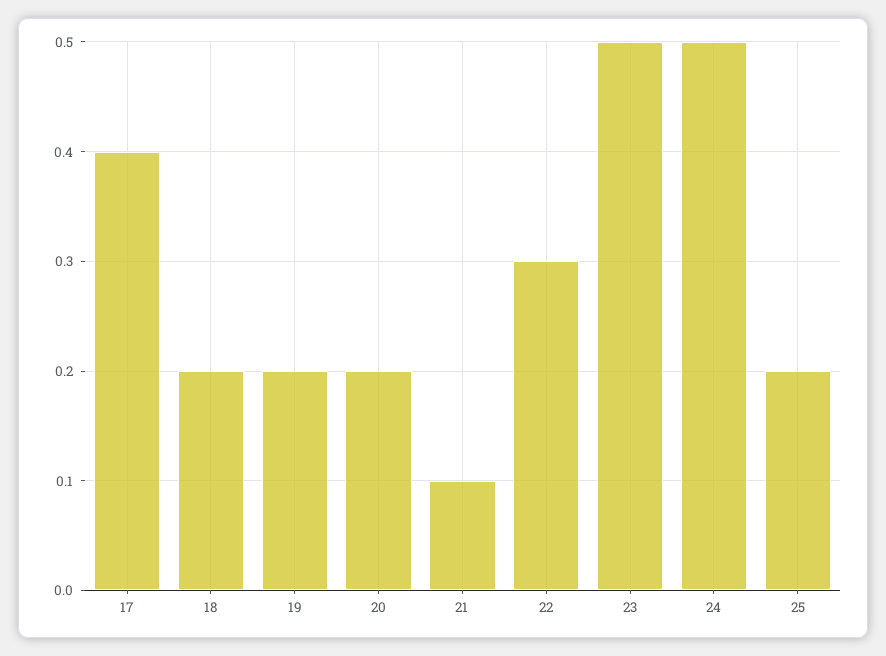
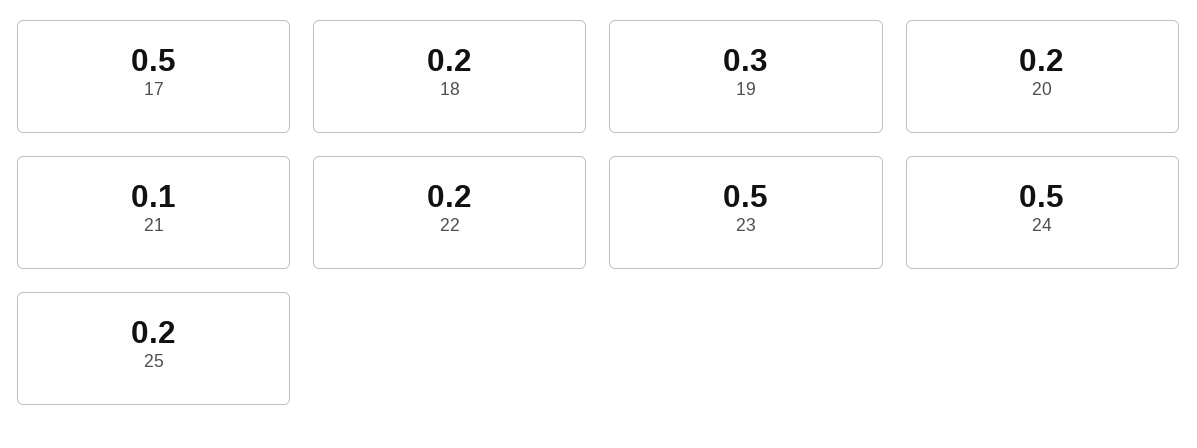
17: 0.4 -> 0.5
19: 0.2 -> 0.3
22: 0.3 -> 0.2

